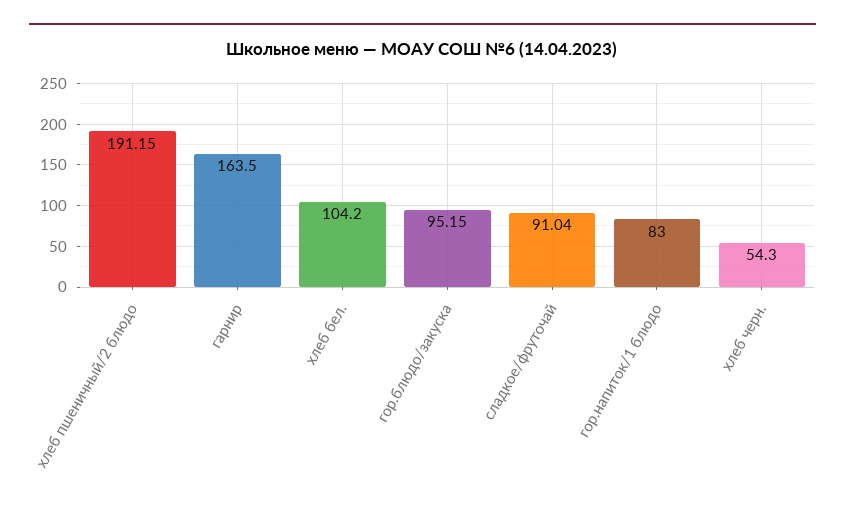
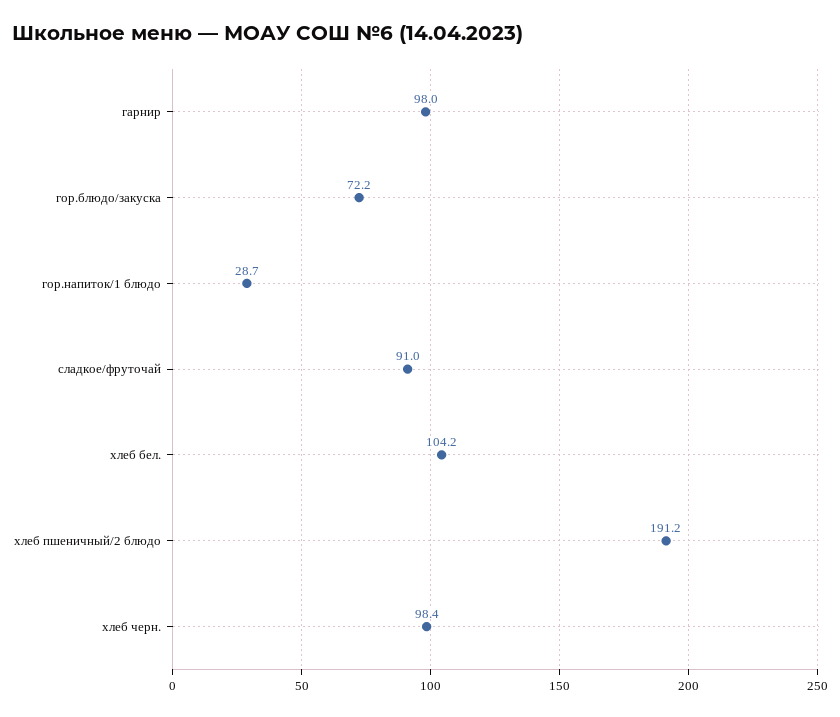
гарнир: 163.5 -> 98
гор.блюдо/закуска: 95.15 -> 72.2
гор.напиток/1 блюдо: 83 -> 28.7
хлеб черн.: 54.3 -> 98.4

